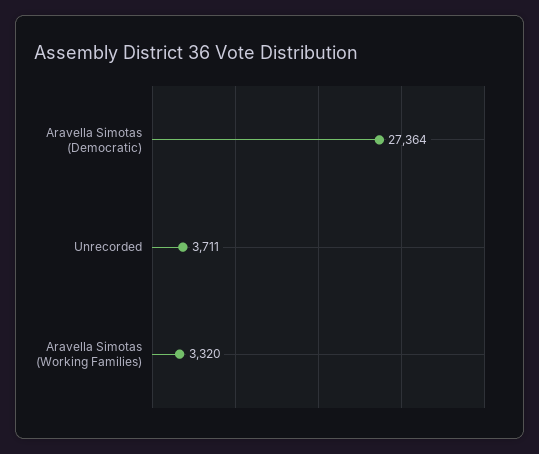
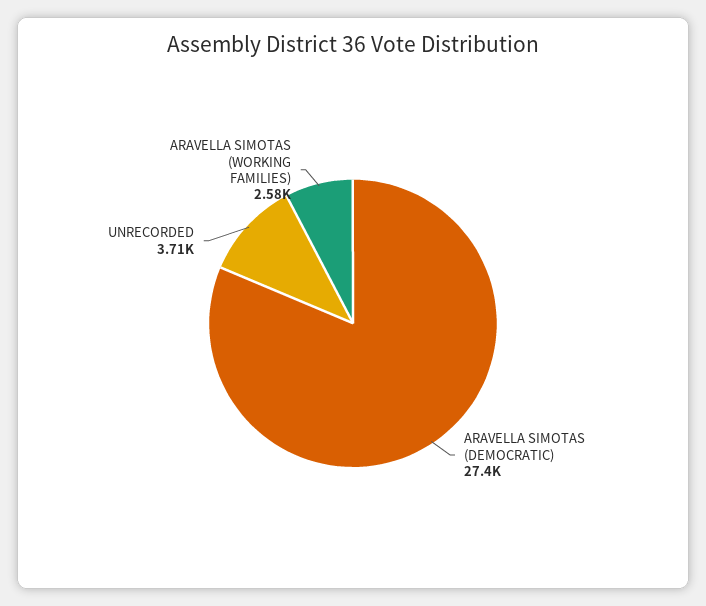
Aravella Simotas (Working Families): 3320 -> 2580

